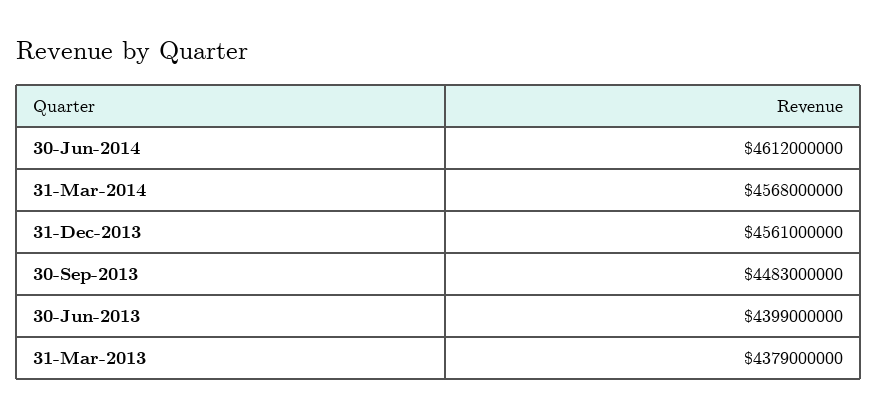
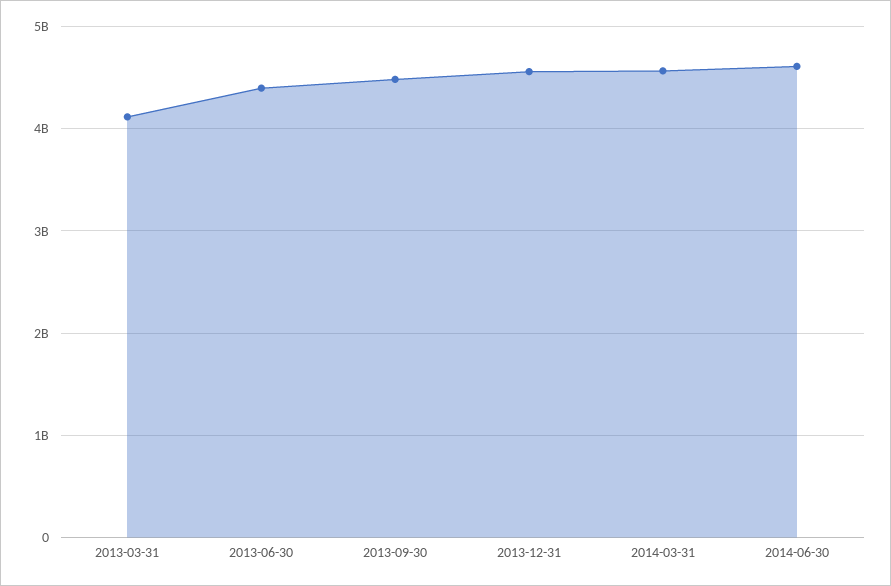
31-Mar-2013: 4379000000 -> 4100000000

